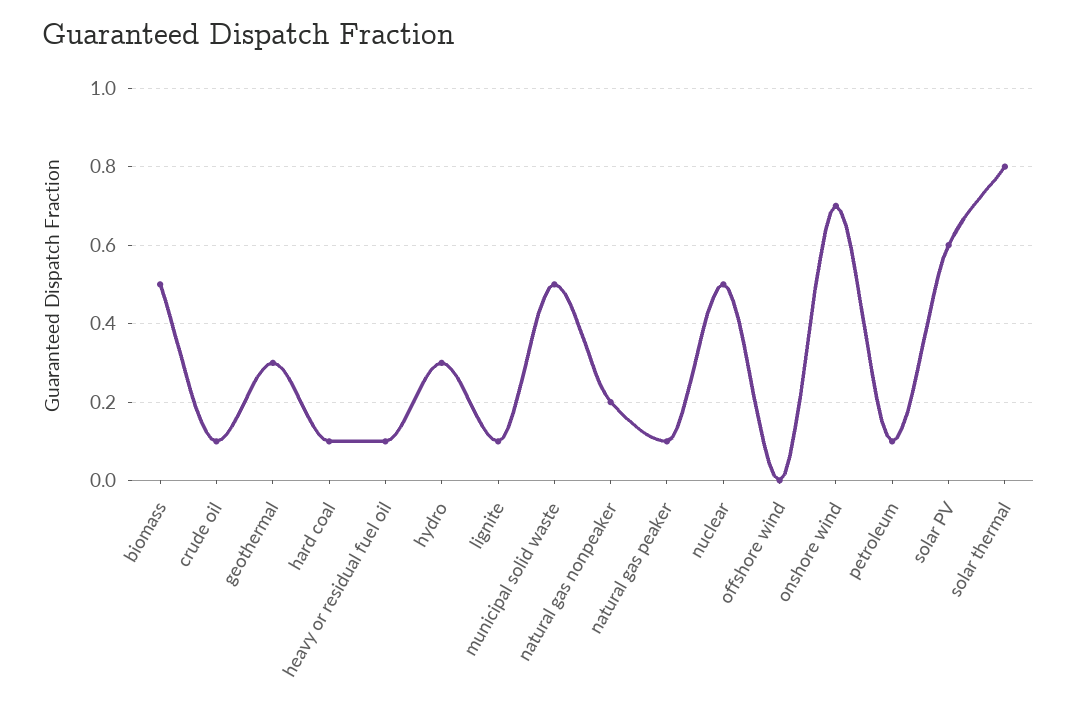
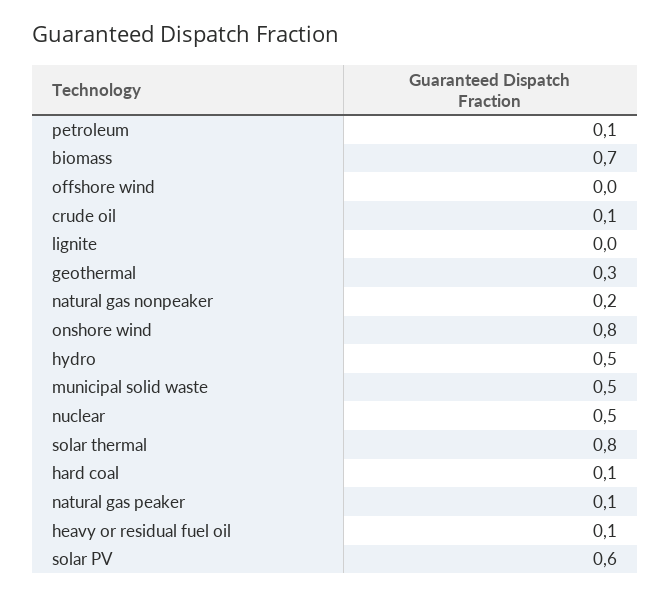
biomass: 0.5 -> 0.7
hydro: 0.3 -> 0.5
lignite: 0.1 -> 0
onshore wind: 0.7 -> 0.8

